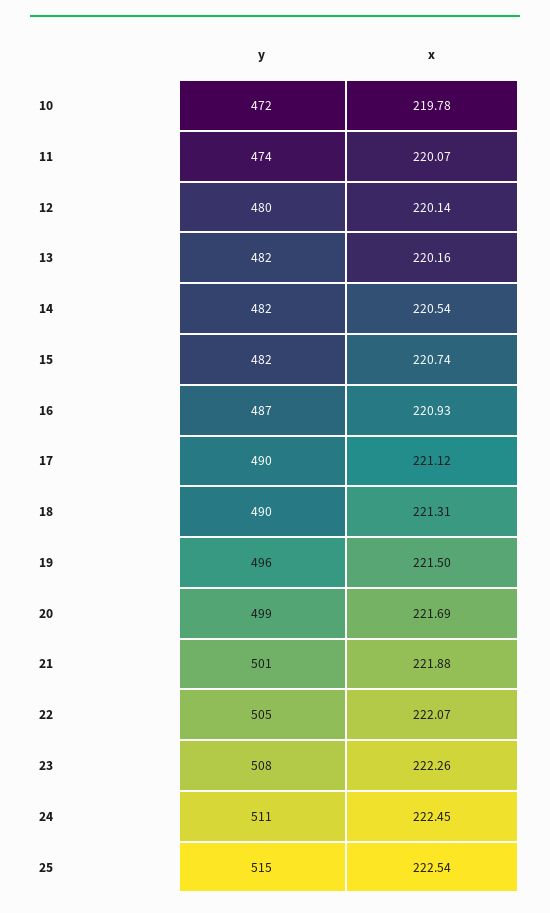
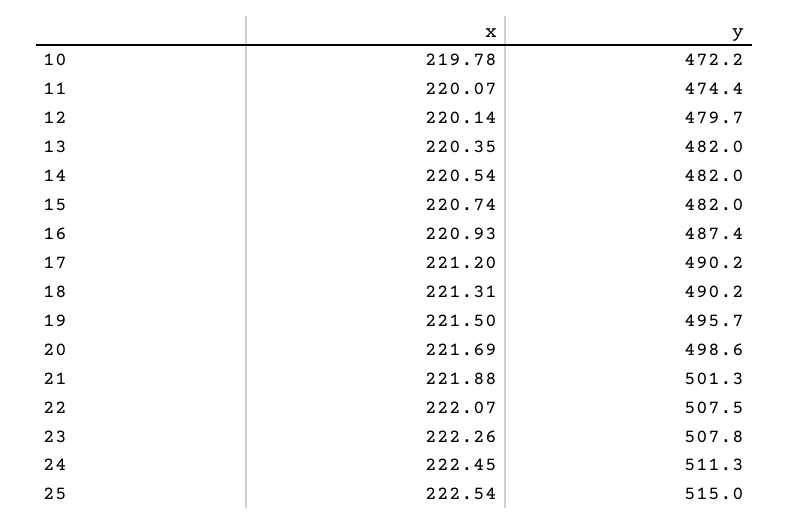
x, 13: 220.16 -> 220.35
x, 17: 221.12 -> 221.2
y, 22: 505 -> 507.5

